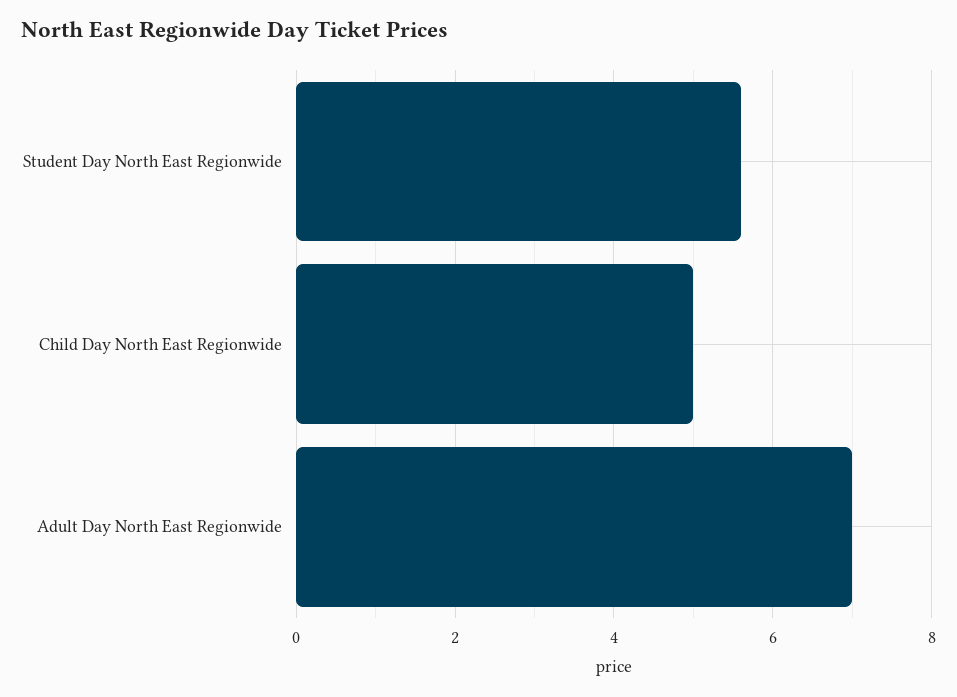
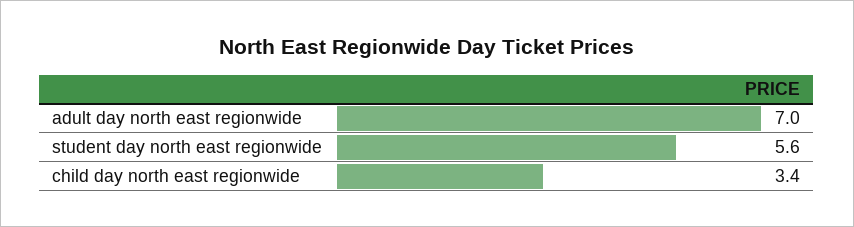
Child Day North East Regionwide: 5 -> 3.4

